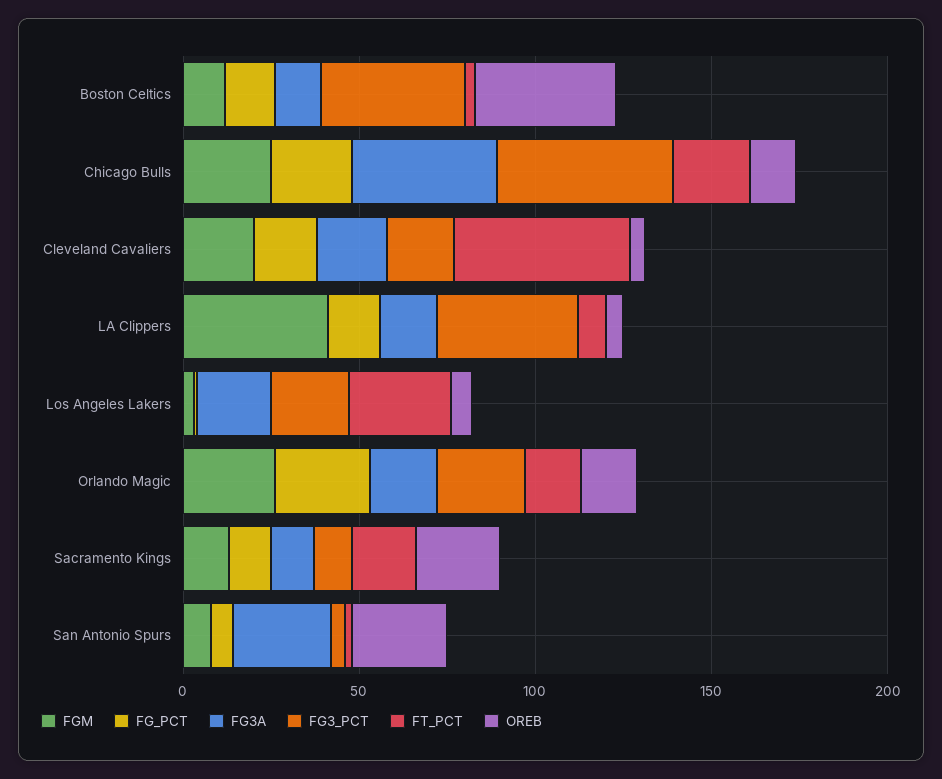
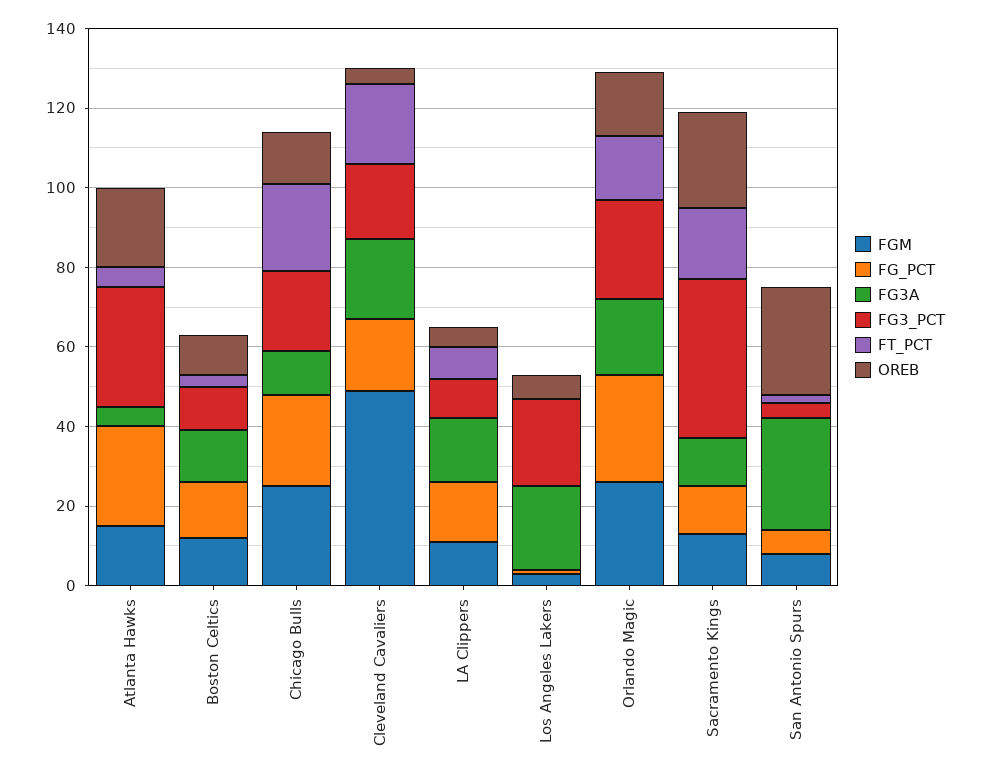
FG3_PCT, Boston Celtics: 40 -> 10
OREB, Boston Celtics: 40 -> 10
FG3A, Chicago Bulls: 40 -> 10
FG3_PCT, Chicago Bulls: 50 -> 20
FGM, Cleveland Cavaliers: 20 -> 50
FT_PCT, Cleveland Cavaliers: 50 -> 20
FGM, LA Clippers: 40 -> 10
FG3_PCT, LA Clippers: 40 -> 10
FT_PCT, Los Angeles Lakers: 30 -> 0
FG3_PCT, Sacramento Kings: 10 -> 40
FGM, Atlanta Hawks: none -> 15
FG_PCT, Atlanta Hawks: none -> 25
FG3A, Atlanta Hawks: none -> 5
FG3_PCT, Atlanta Hawks: none -> 30
FT_PCT, Atlanta Hawks: none -> 5
OREB, Atlanta Hawks: none -> 20

